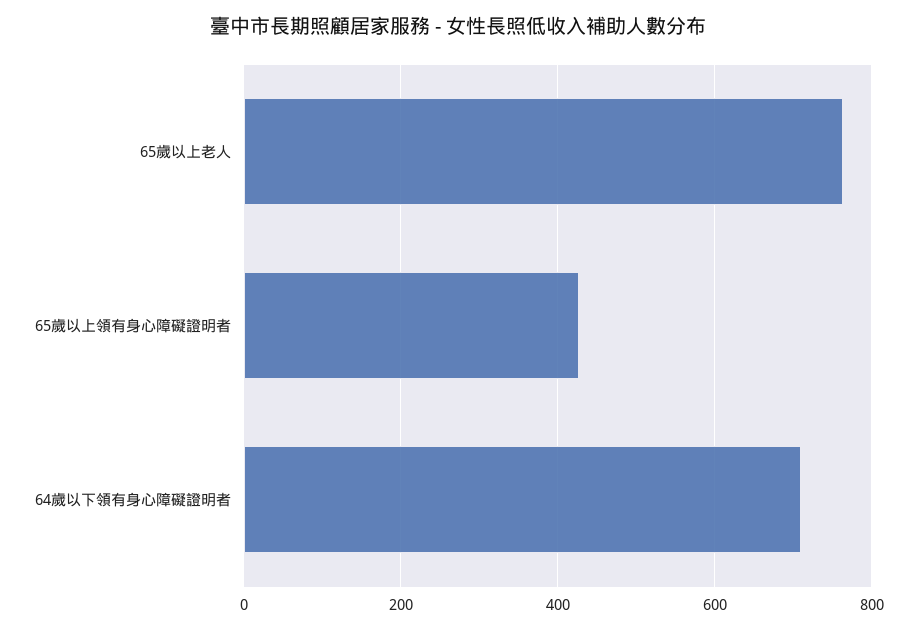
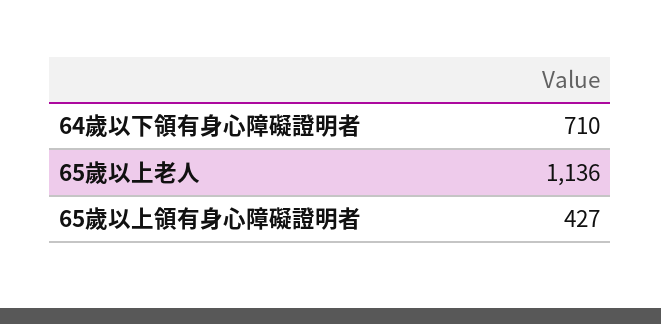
65歲以上老人: 760 -> 1136

